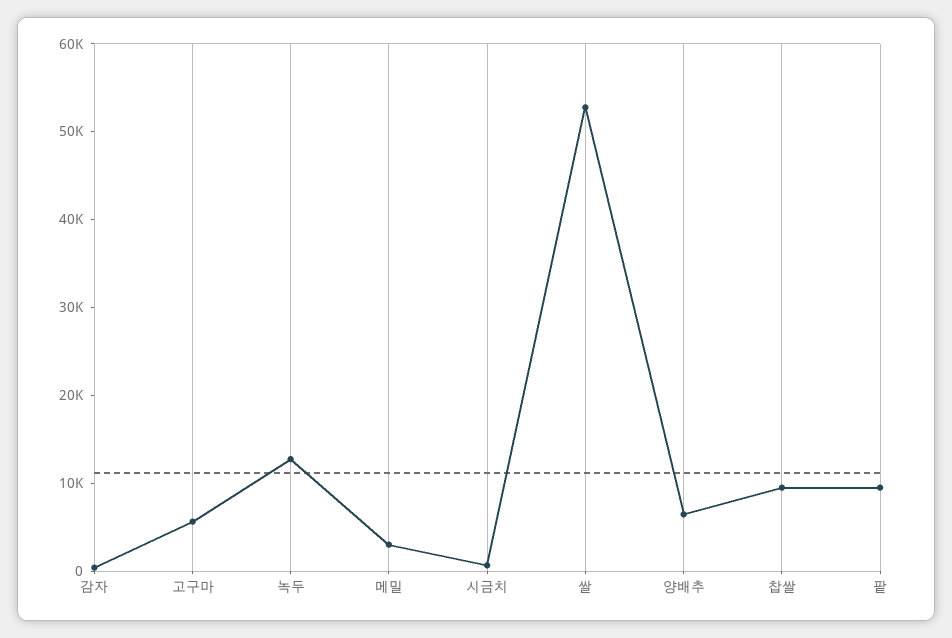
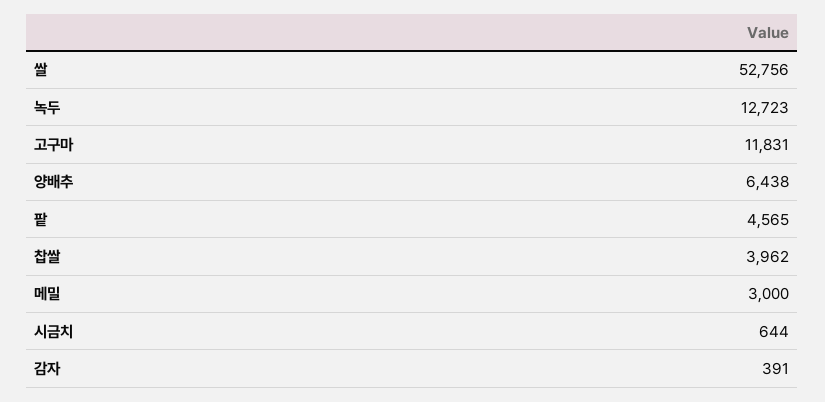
고구마: 6000 -> 11831
찹쌀: 10000 -> 3962
팥: 10000 -> 4565

